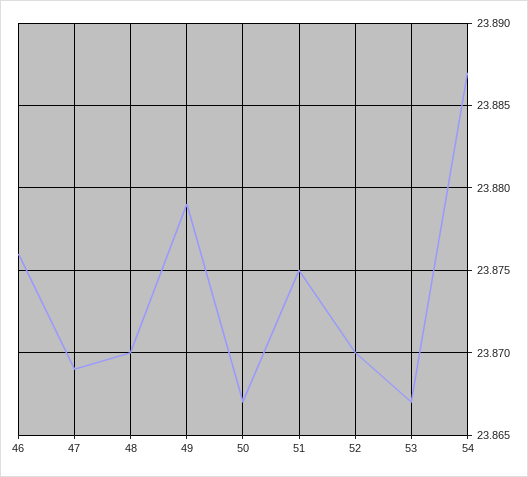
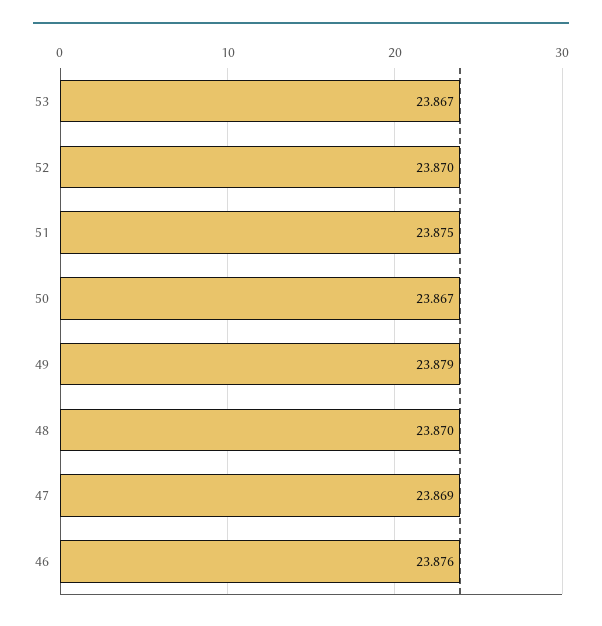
54: 23.887 -> none

